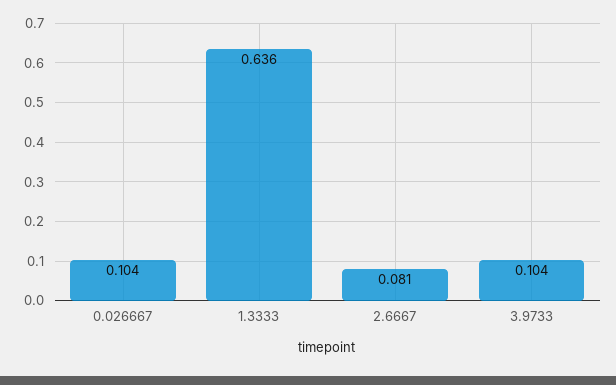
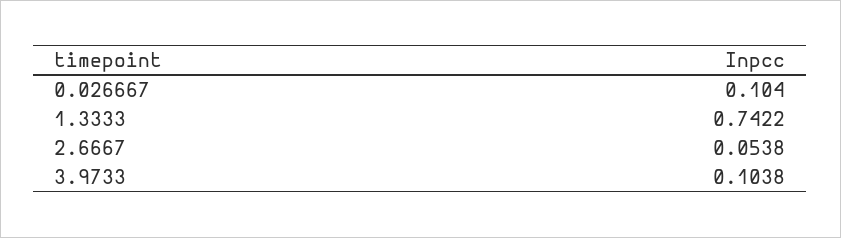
1.3333: 0.636 -> 0.7422
2.6667: 0.081 -> 0.0538

